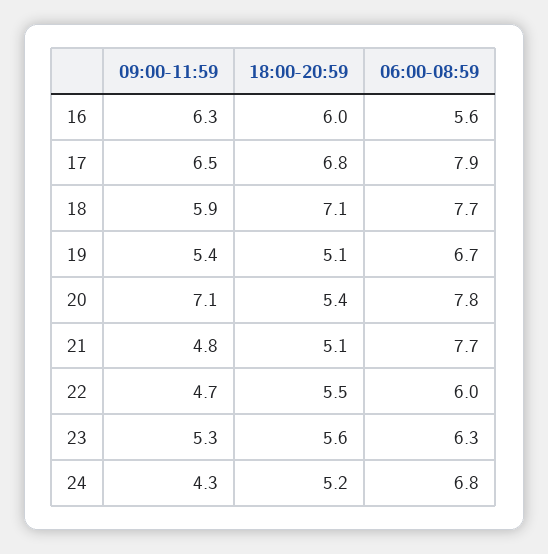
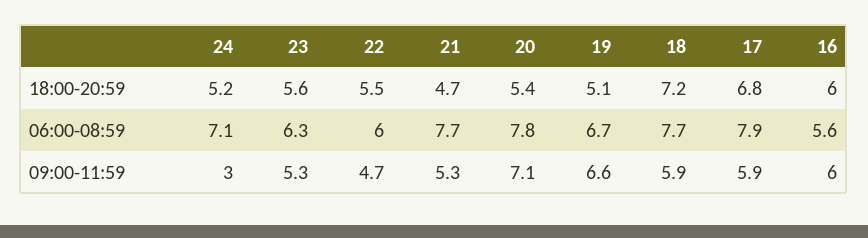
09:00-11:59, 16: 6.3 -> 6
09:00-11:59, 17: 6.5 -> 5.9
18:00-20:59, 18: 7.1 -> 7.2
09:00-11:59, 19: 5.4 -> 6.6
09:00-11:59, 21: 4.8 -> 5.3
18:00-20:59, 21: 5.1 -> 4.7
09:00-11:59, 24: 4.3 -> 3
06:00-08:59, 24: 6.8 -> 7.1

